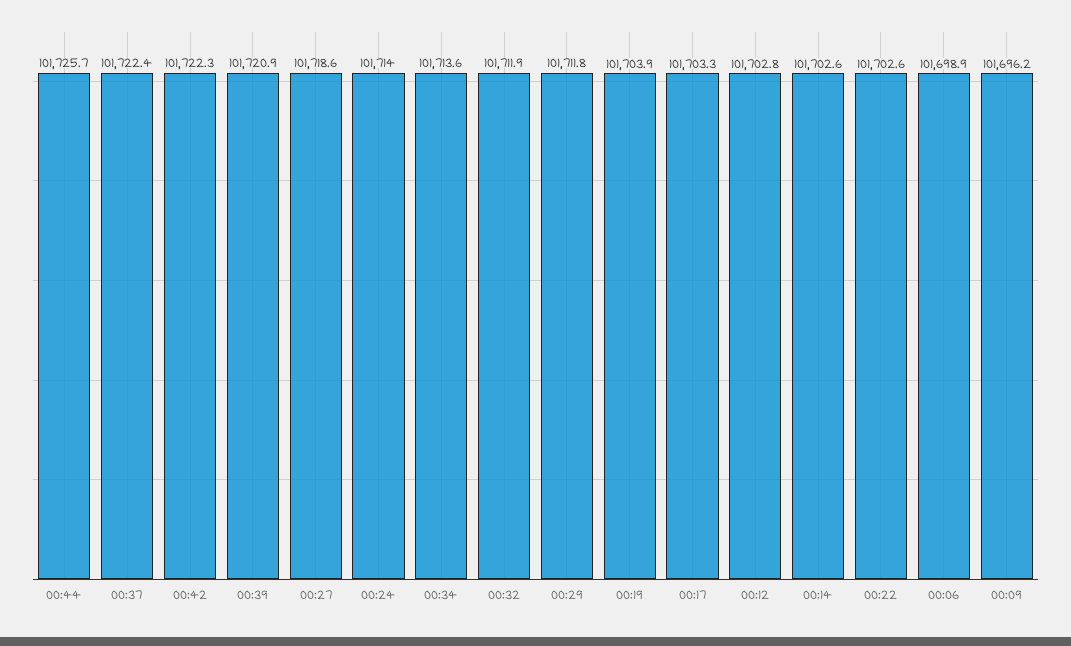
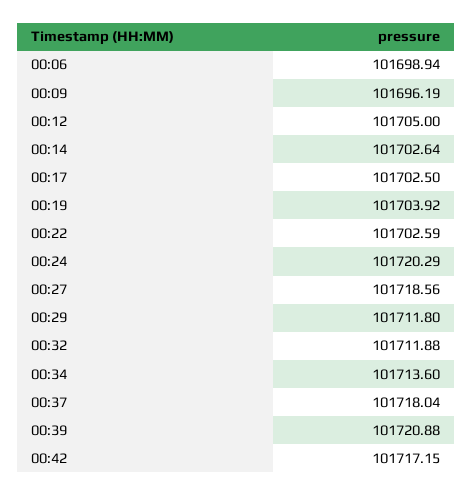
00:44: 101725.7 -> none
00:37: 101722.4 -> 101718.04
00:42: 101722.3 -> 101717.15
00:24: 101714 -> 101720.29
00:17: 101703.3 -> 101702.5
00:12: 101702.8 -> 101705

